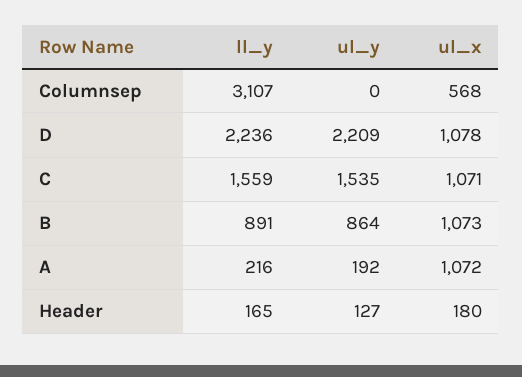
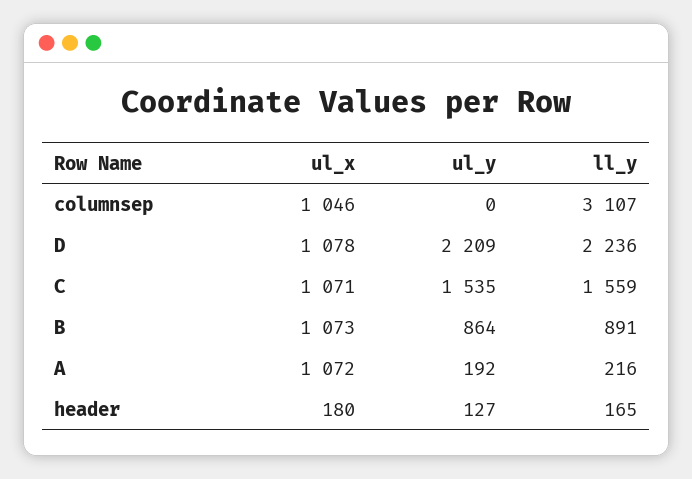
ul_x, Columnsep: 568 -> 1046

